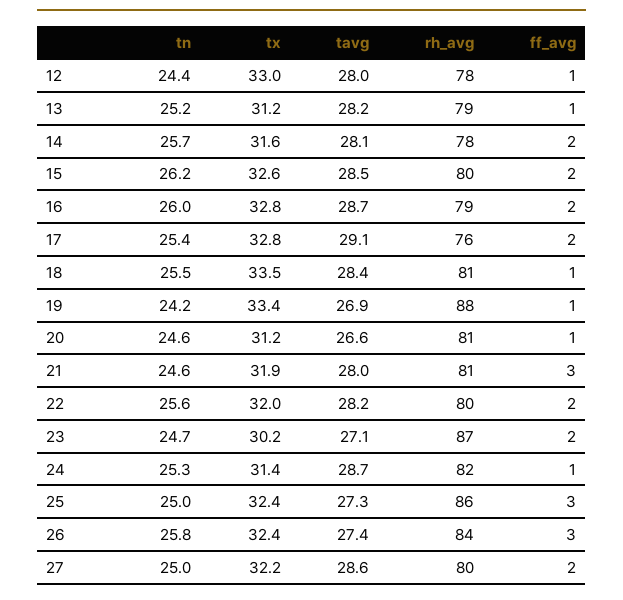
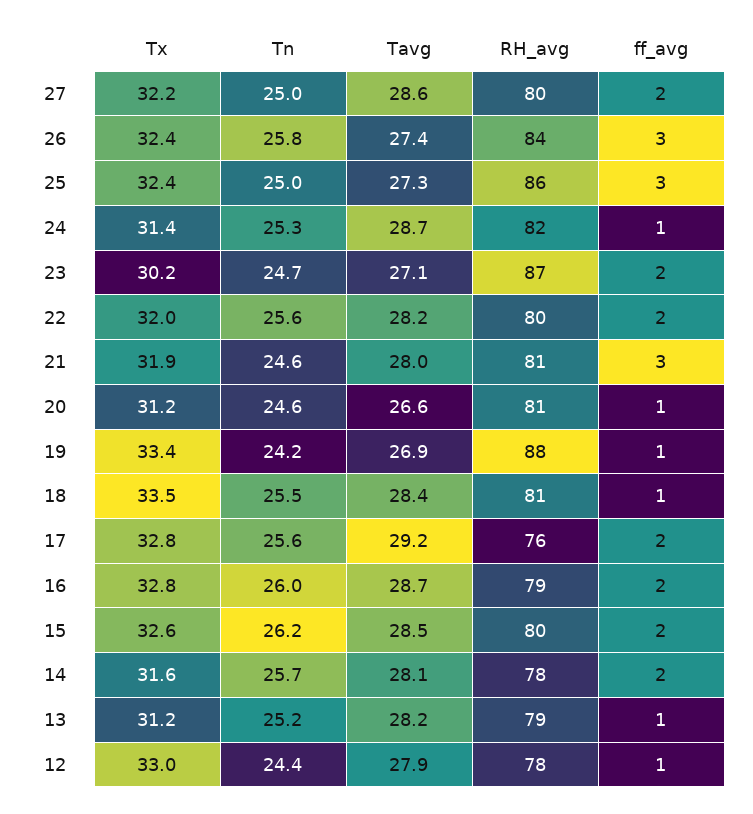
tavg, 12: 28 -> 27.9
tn, 17: 25.4 -> 25.6
tavg, 17: 29.1 -> 29.2

